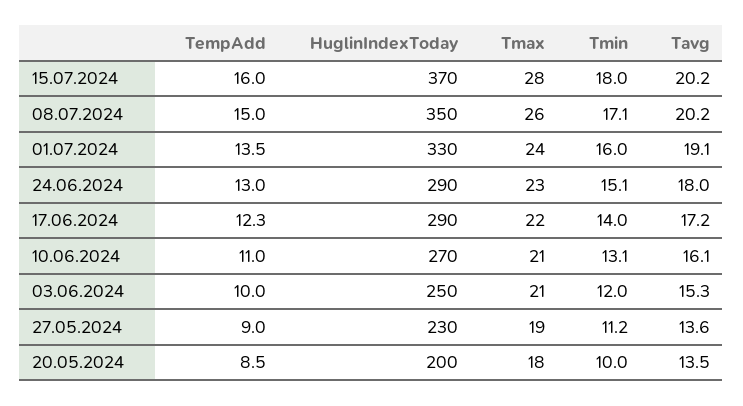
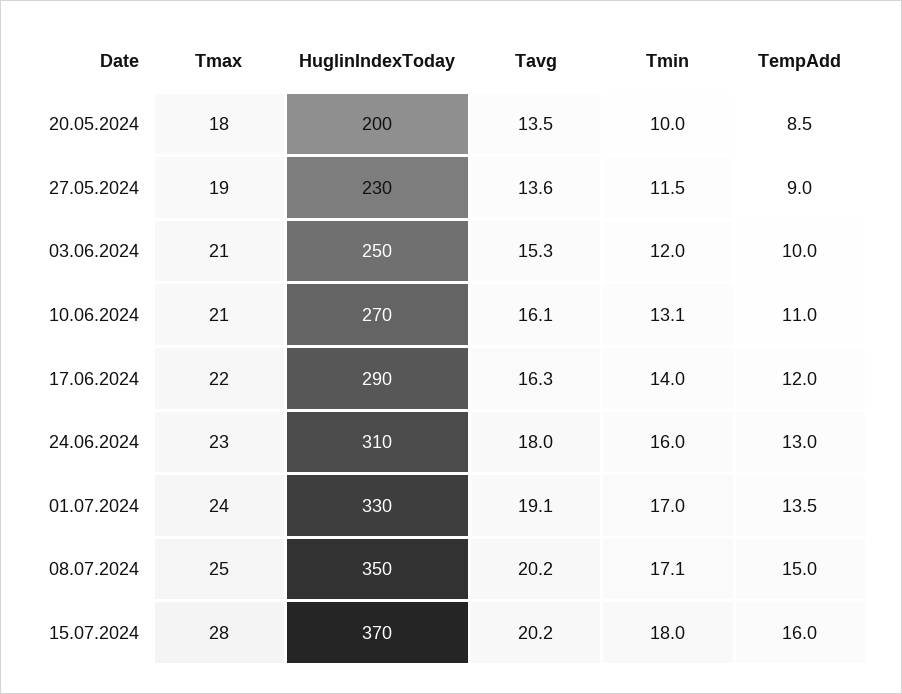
Tmax, 08.07.2024: 26 -> 25
Tmin, 01.07.2024: 16 -> 17
HuglinIndexToday, 24.06.2024: 290 -> 310
Tmin, 24.06.2024: 15.1 -> 16
TempAdd, 17.06.2024: 12.3 -> 12
Tavg, 17.06.2024: 17.2 -> 16.3
Tmin, 27.05.2024: 11.2 -> 11.5

